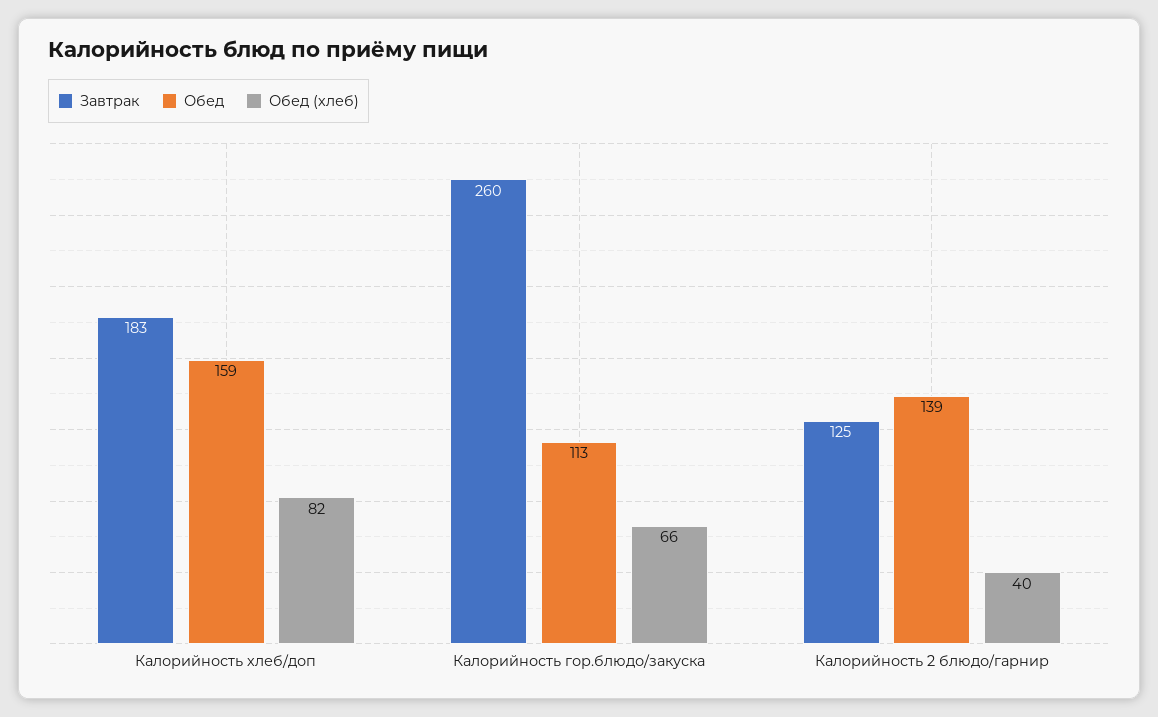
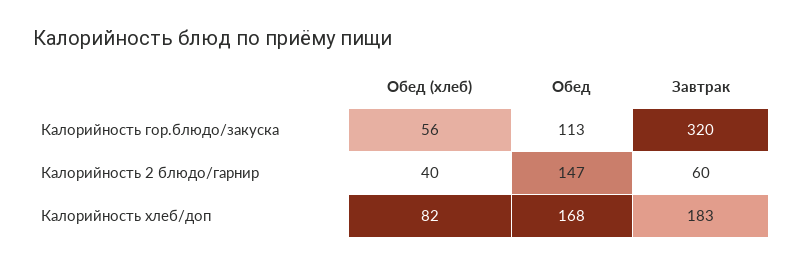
Обед, Калорийность хлеб/доп: 159 -> 168
Завтрак, Калорийность гор.блюдо/закуска: 260 -> 320
Обед (хлеб), Калорийность гор.блюдо/закуска: 66 -> 56
Завтрак, Калорийность 2 блюдо/гарнир: 125 -> 60
Обед, Калорийность 2 блюдо/гарнир: 139 -> 147

